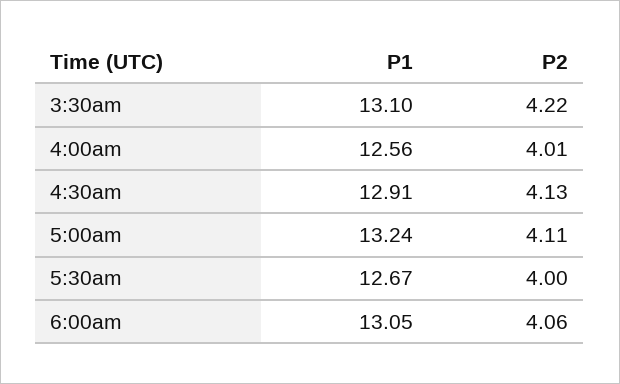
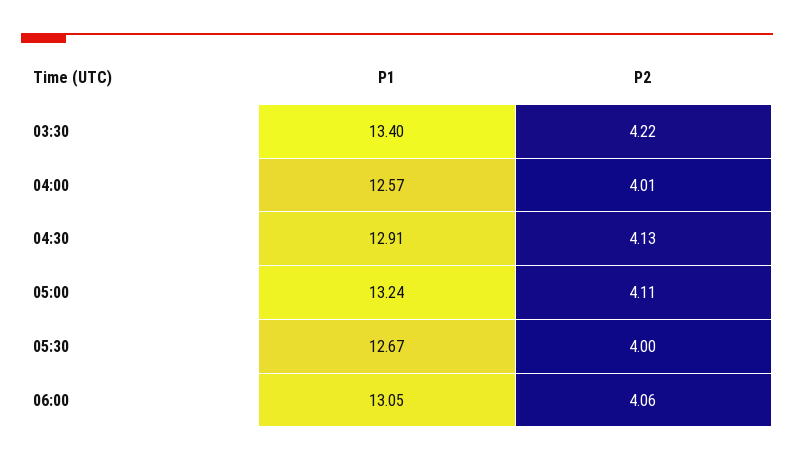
P1, 3:30am: 13.1 -> 13.4
P1, 4:00am: 12.56 -> 12.57

